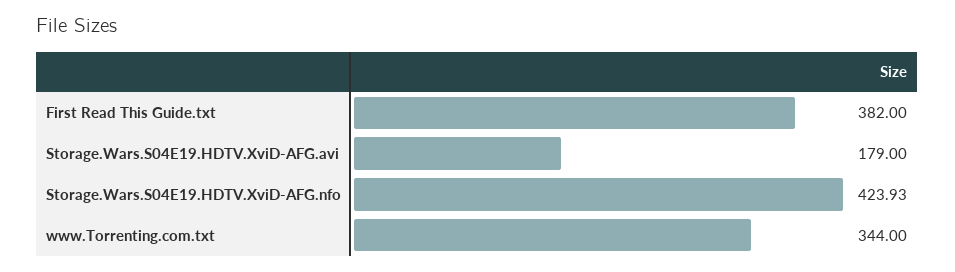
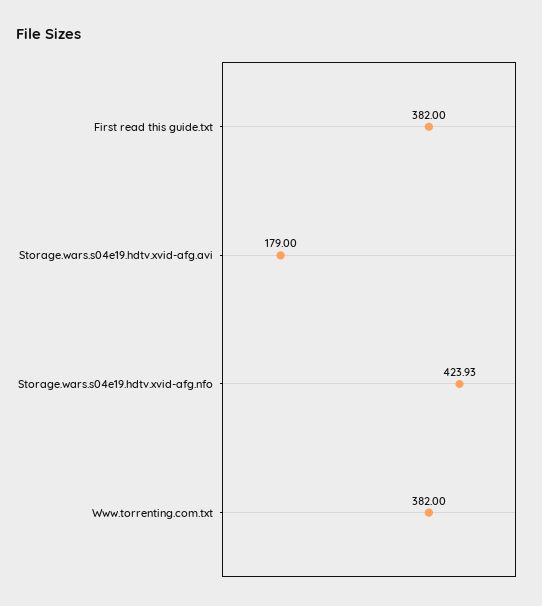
www.Torrenting.com.txt: 344 -> 382

